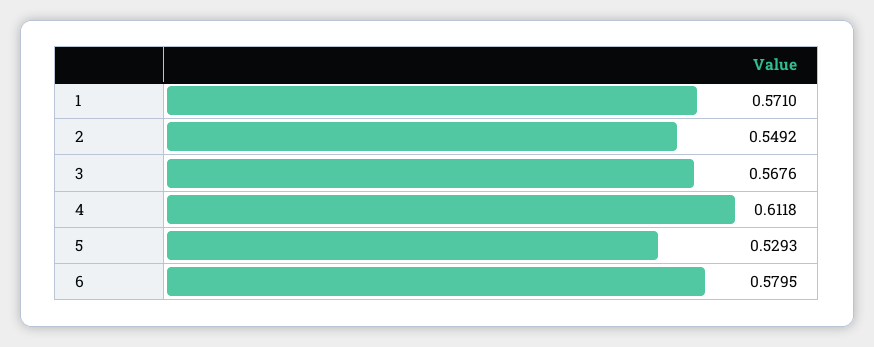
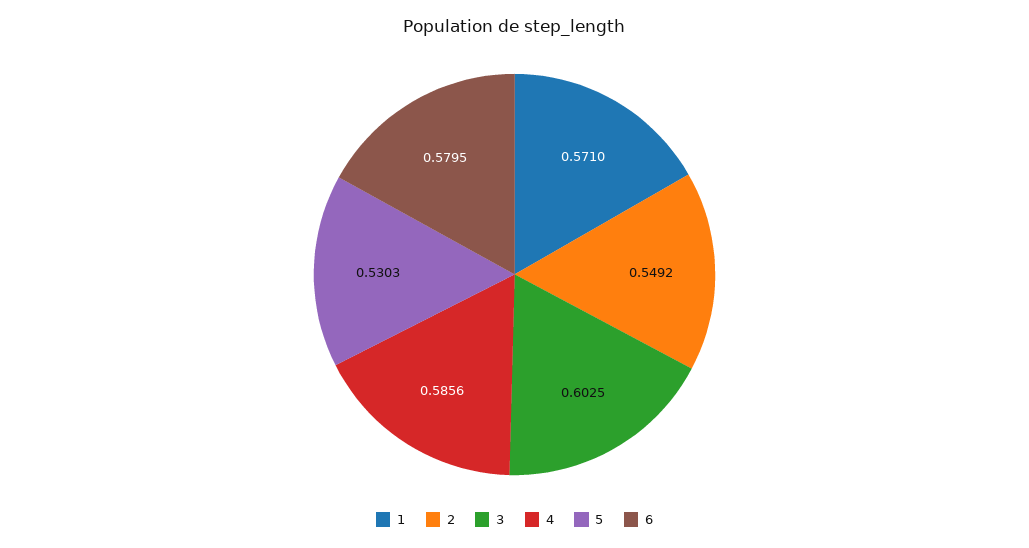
3: 0.5676 -> 0.6025
4: 0.6118 -> 0.5856
5: 0.5293 -> 0.5303

